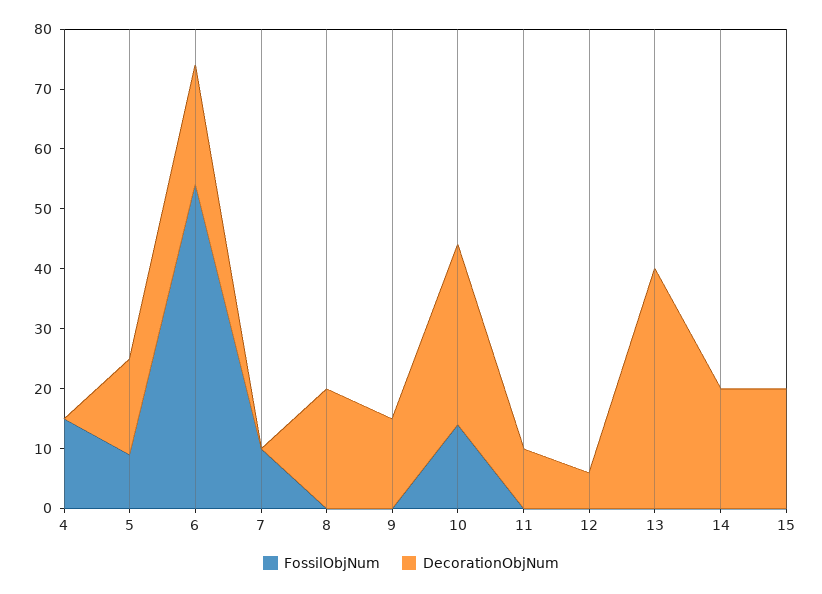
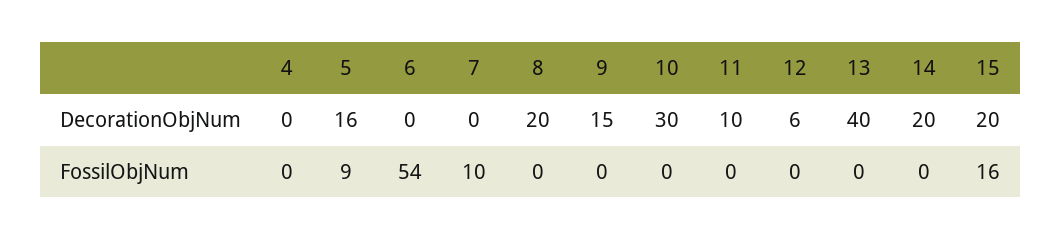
FossilObjNum, 4: 15 -> 0
DecorationObjNum, 6: 20 -> 0
FossilObjNum, 10: 15 -> 0
FossilObjNum, 15: 0 -> 16

